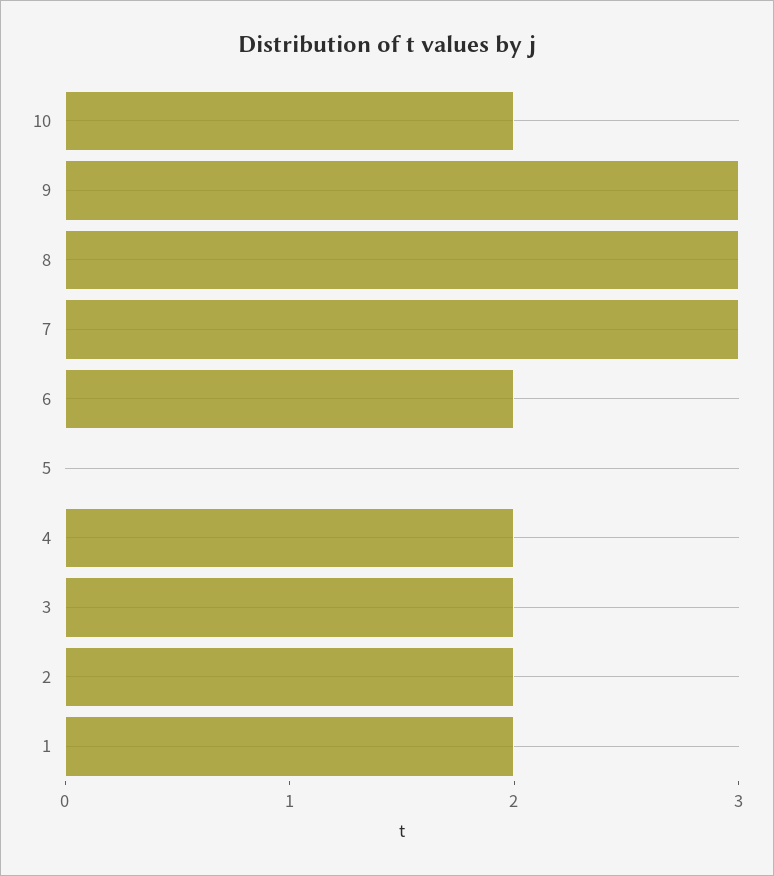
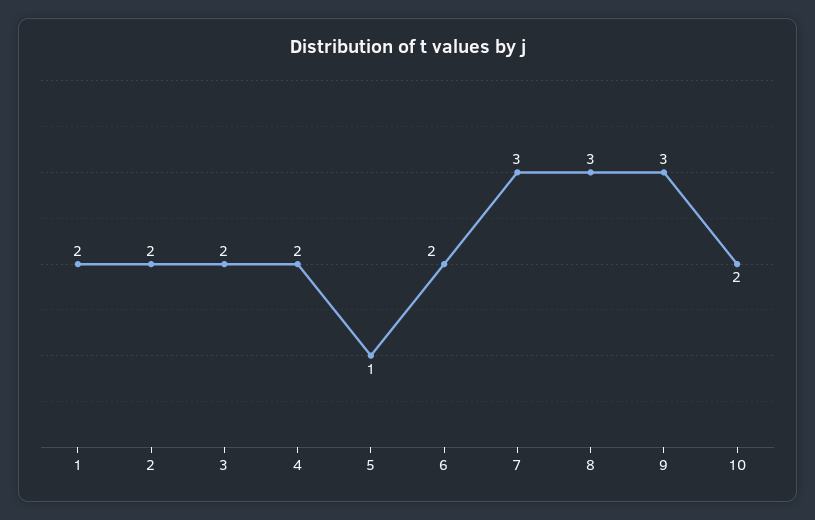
5: 0 -> 1

